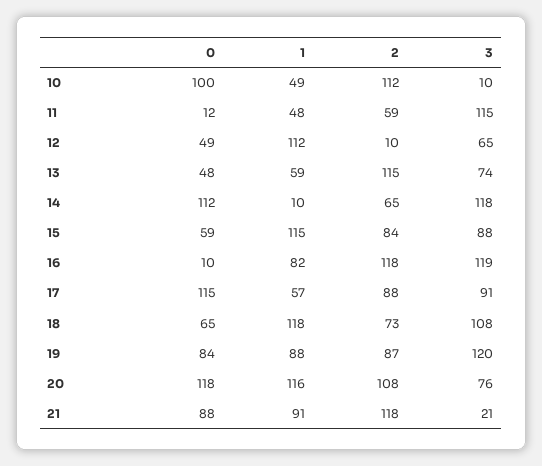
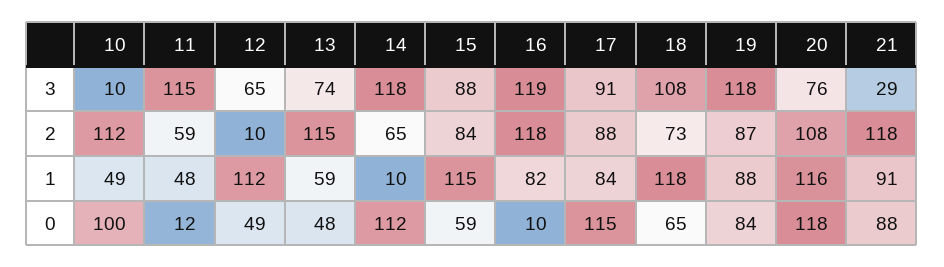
1, 17: 57 -> 84
3, 19: 120 -> 118
3, 21: 21 -> 29

